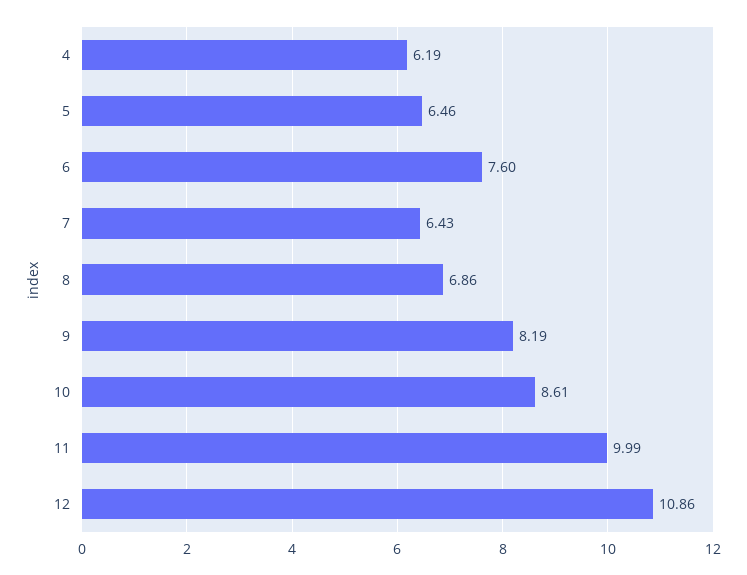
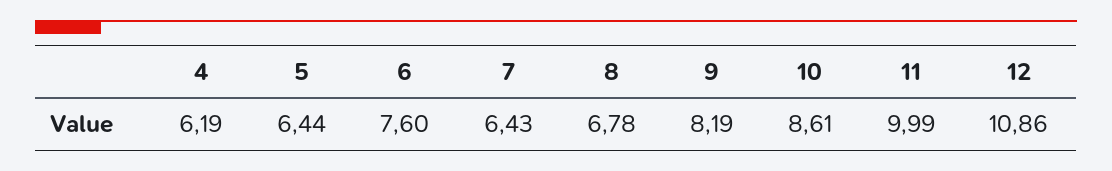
5: 6.46 -> 6.44
8: 6.86 -> 6.78

